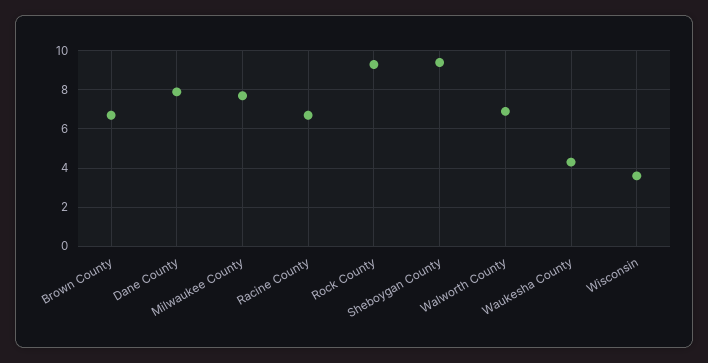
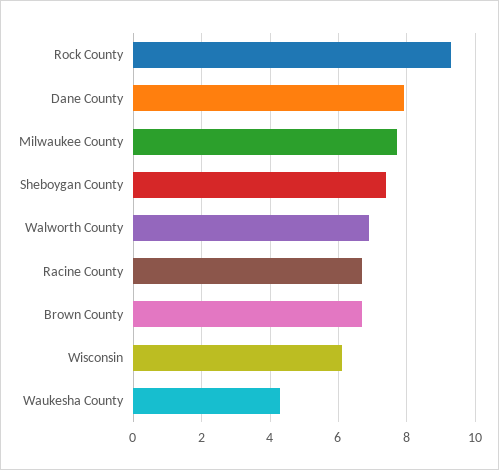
Sheboygan County: 9.5 -> 7.5
Wisconsin: 3.5 -> 6

